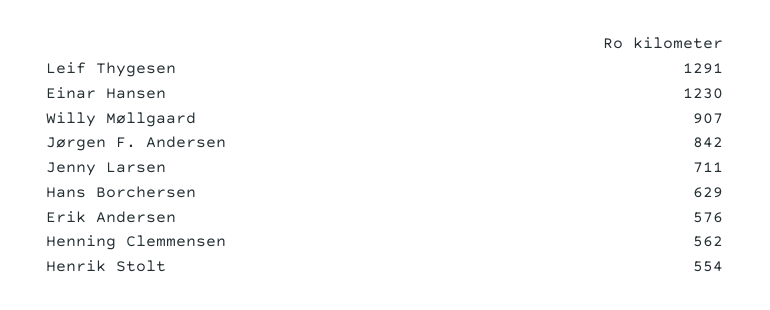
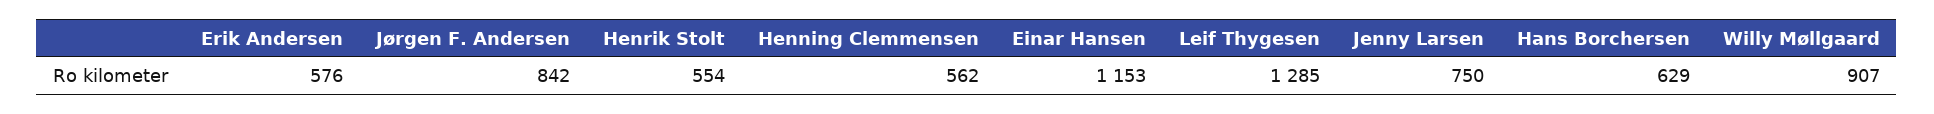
Leif Thygesen: 1291 -> 1285
Einar Hansen: 1230 -> 1153
Jenny Larsen: 711 -> 750

